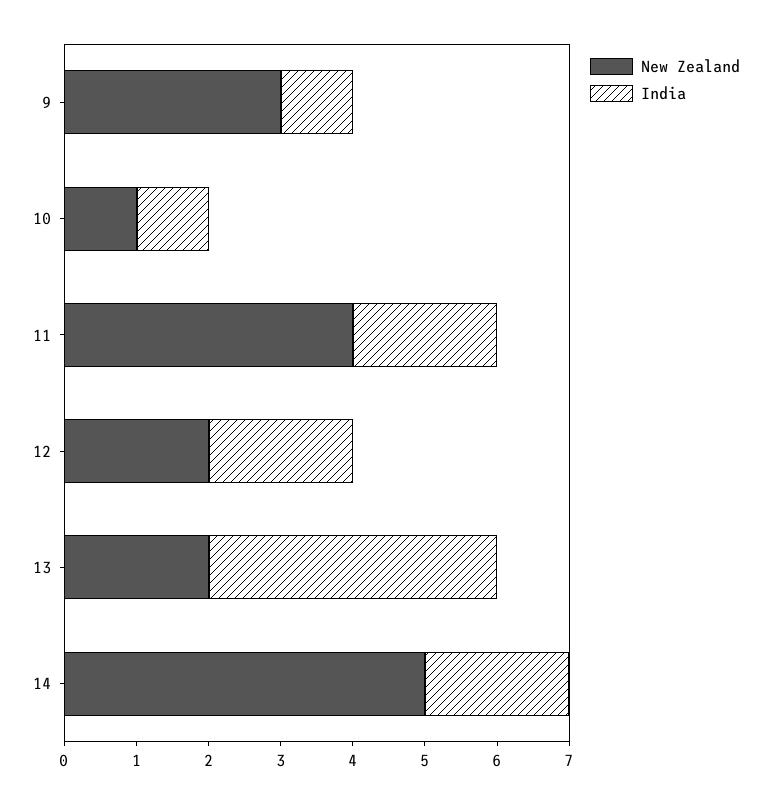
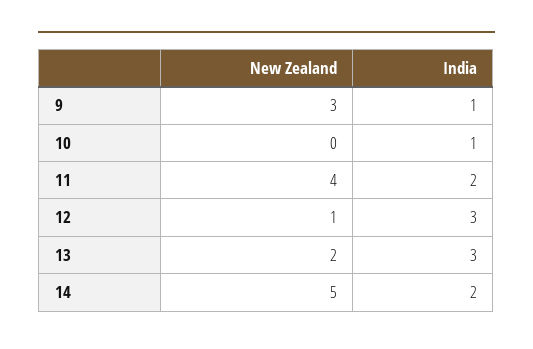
New Zealand, 10: 1 -> 0
New Zealand, 12: 2 -> 1
India, 12: 2 -> 3
India, 13: 4 -> 3

